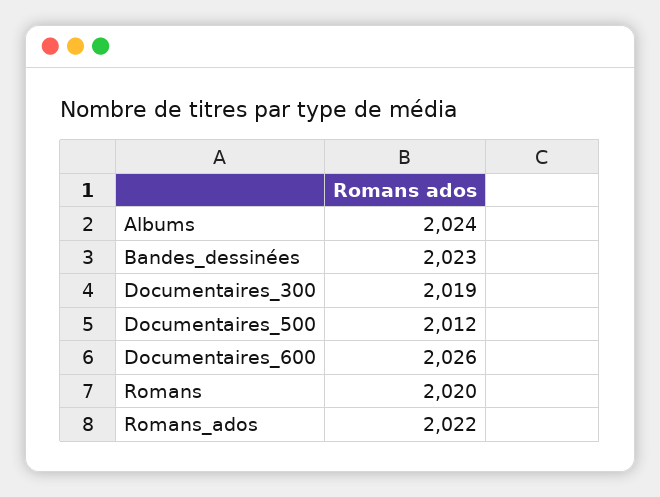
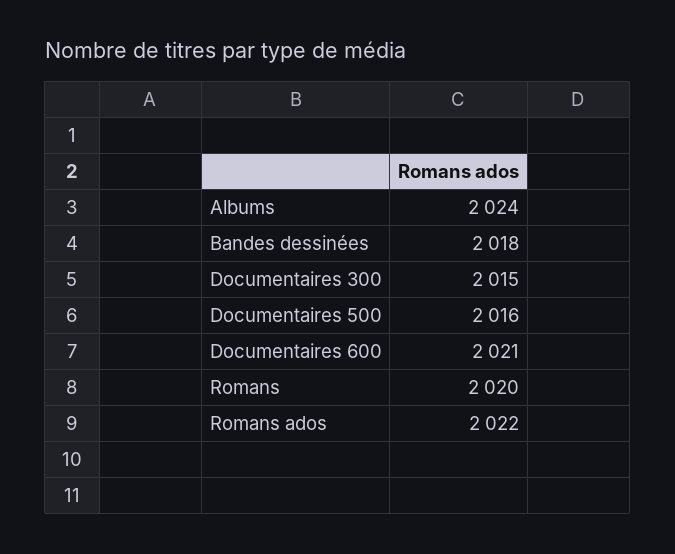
Bandes_dessinées: 2023 -> 2018
Documentaires_300: 2019 -> 2015
Documentaires_500: 2012 -> 2016
Documentaires_600: 2026 -> 2021

